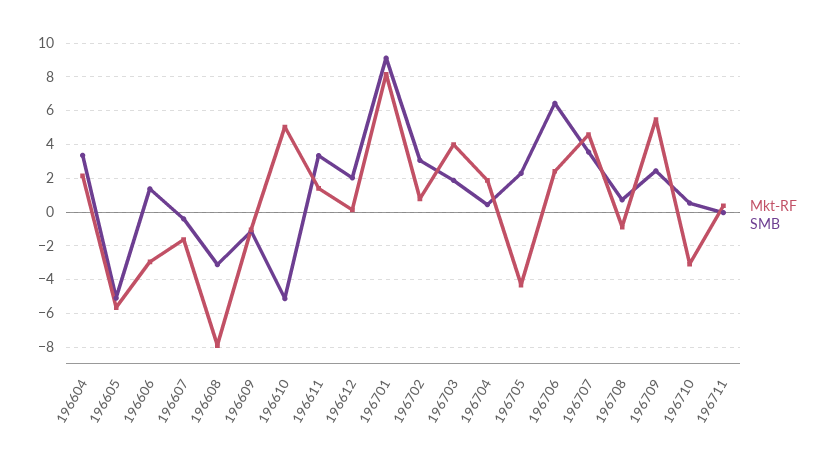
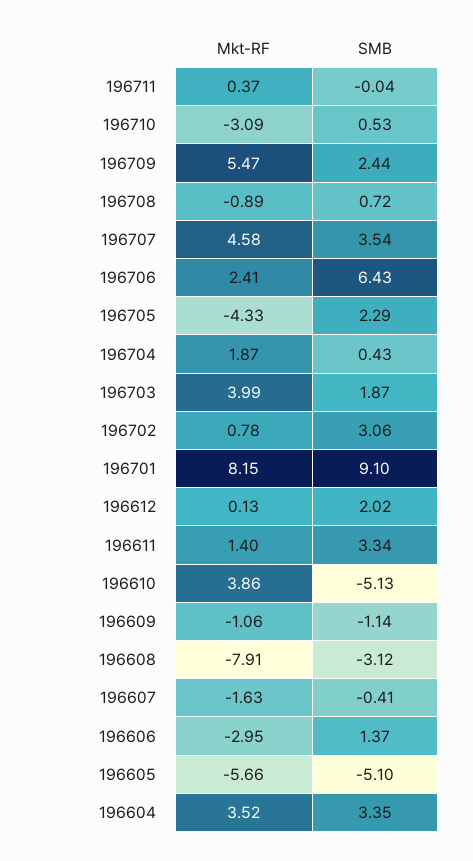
Mkt-RF, 196604: 2 -> 3.52
Mkt-RF, 196610: 5 -> 3.86

